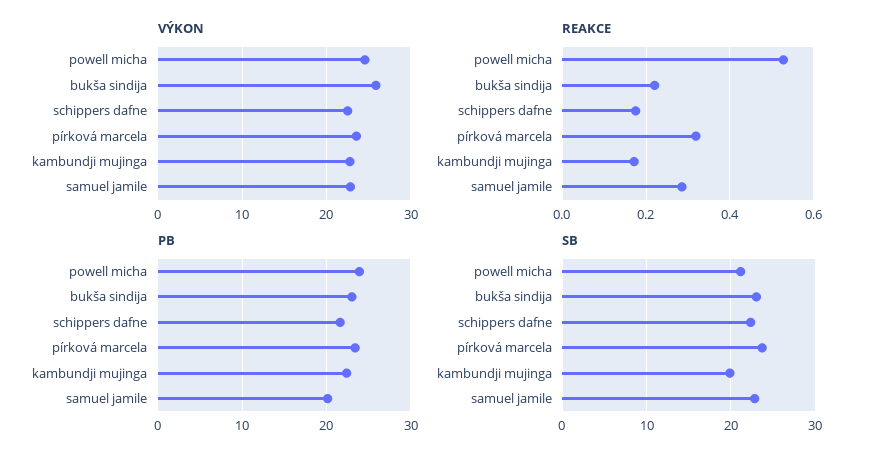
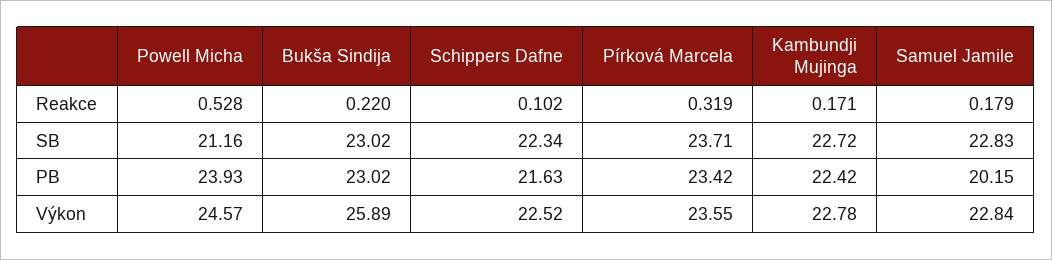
REAKCE, schippers dafne: 0.18 -> 0.102
REAKCE, samuel jamile: 0.28 -> 0.179
SB, kambundji mujinga: 20 -> 22.72

